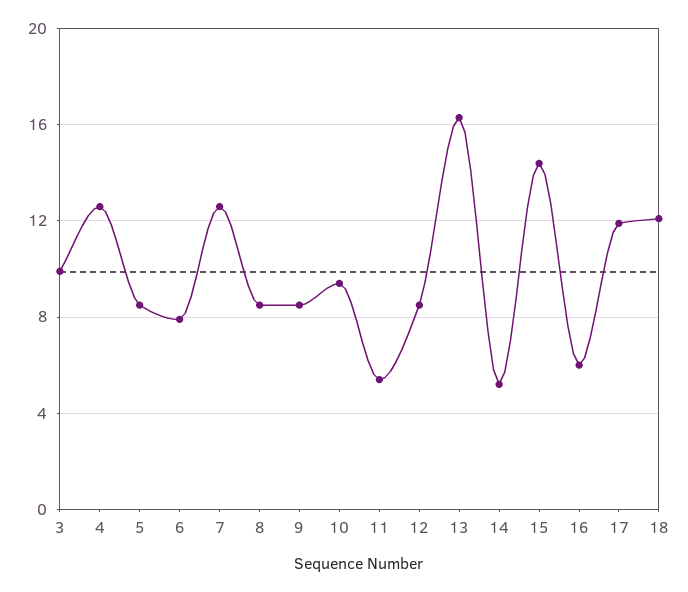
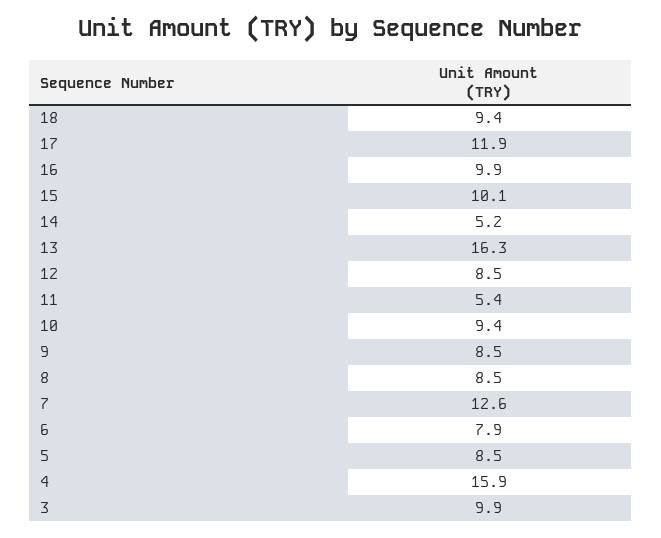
4: 12.5 -> 15.9
15: 14.5 -> 10.1
16: 6 -> 9.9
18: 12 -> 9.4

